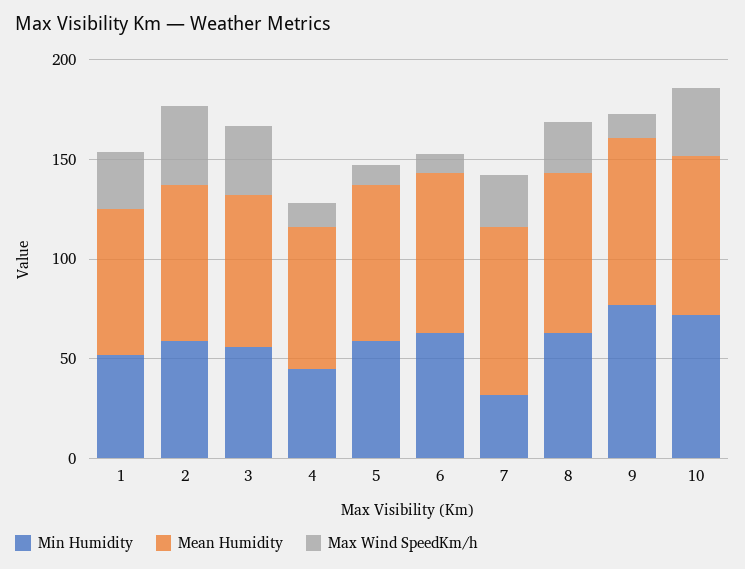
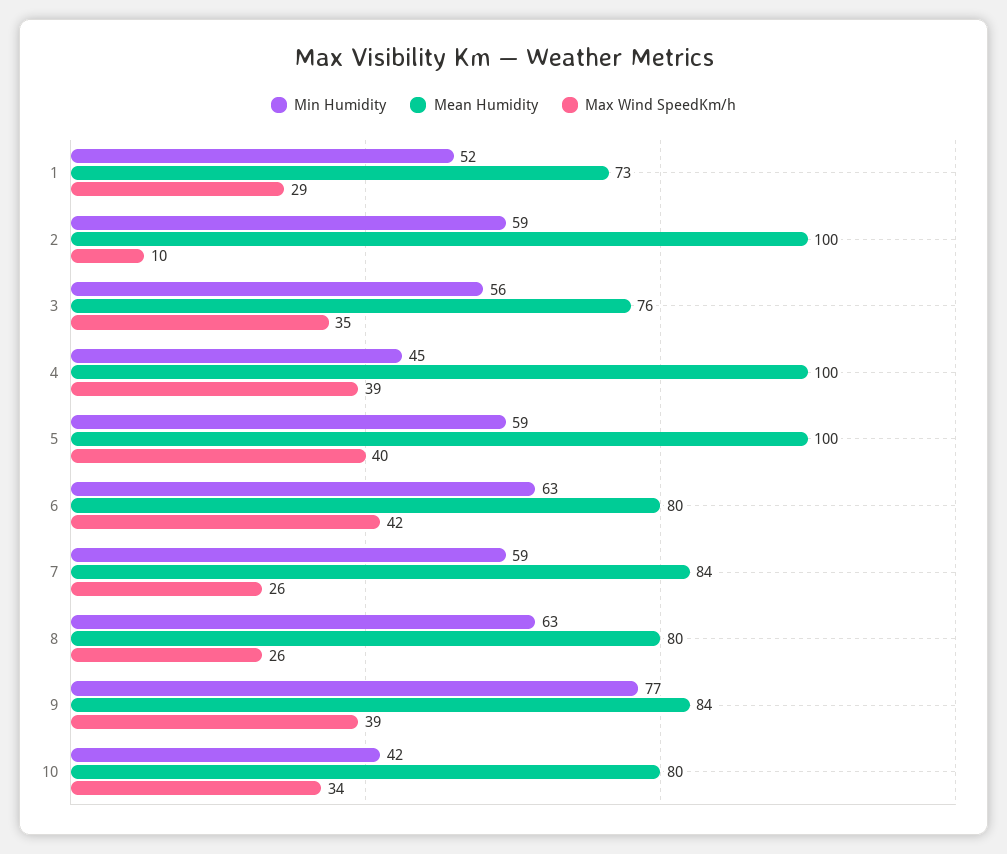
Mean Humidity, 2: 80 -> 100
Max Wind SpeedKm/h, 2: 40 -> 10
Mean Humidity, 4: 70 -> 100
Max Wind SpeedKm/h, 4: 10 -> 39
Mean Humidity, 5: 80 -> 100
Max Wind SpeedKm/h, 5: 10 -> 40
Max Wind SpeedKm/h, 6: 10 -> 42
Min Humidity, 7: 30 -> 59
Max Wind SpeedKm/h, 9: 10 -> 39
Min Humidity, 10: 70 -> 42

